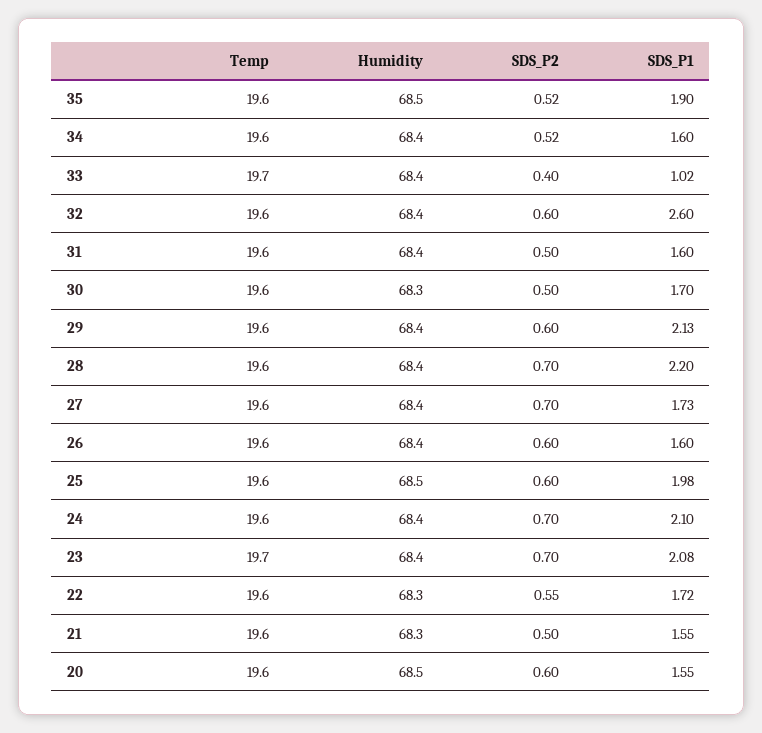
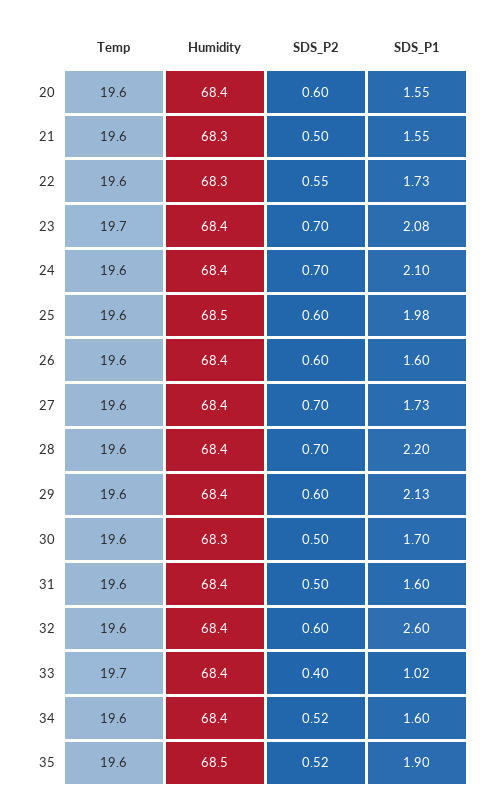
SDS_P1, 22: 1.72 -> 1.73
Humidity, 20: 68.5 -> 68.4

